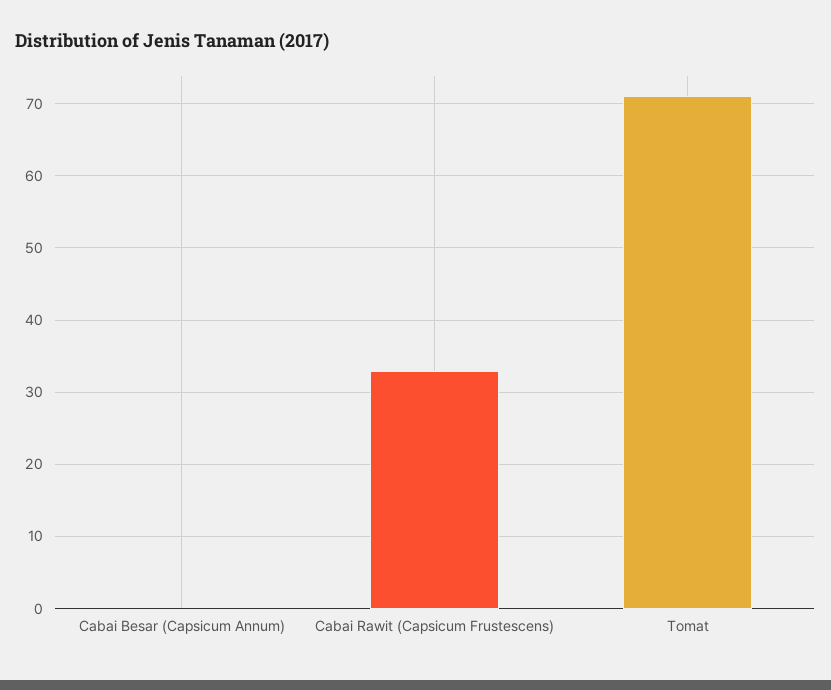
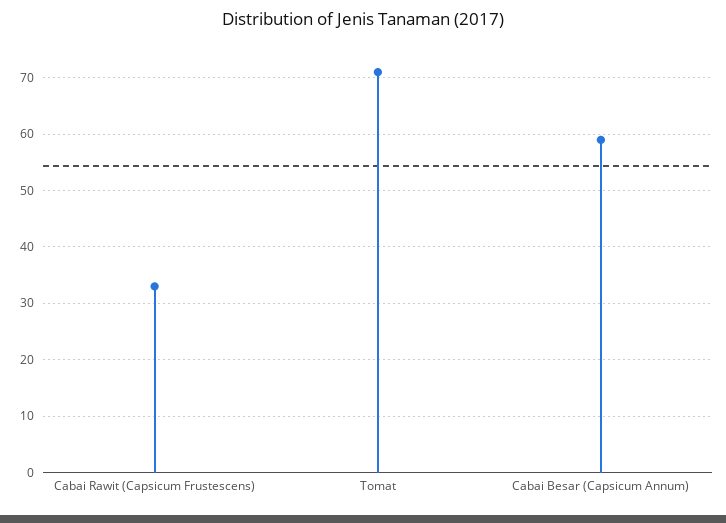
Cabai Besar (Capsicum Annum): 0 -> 60

